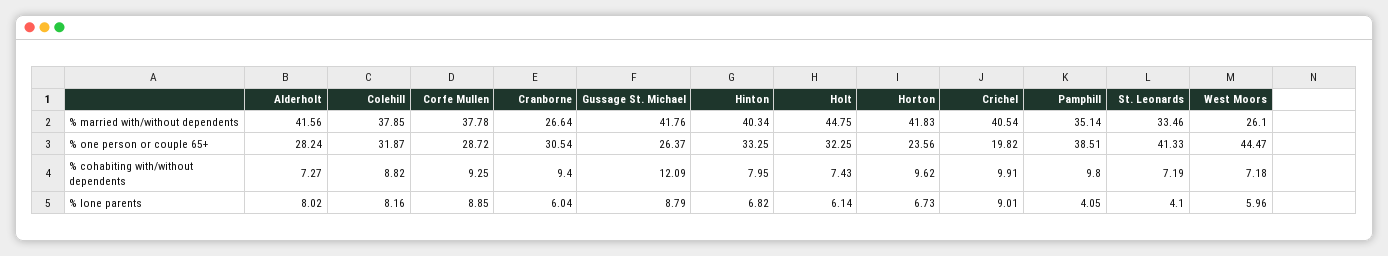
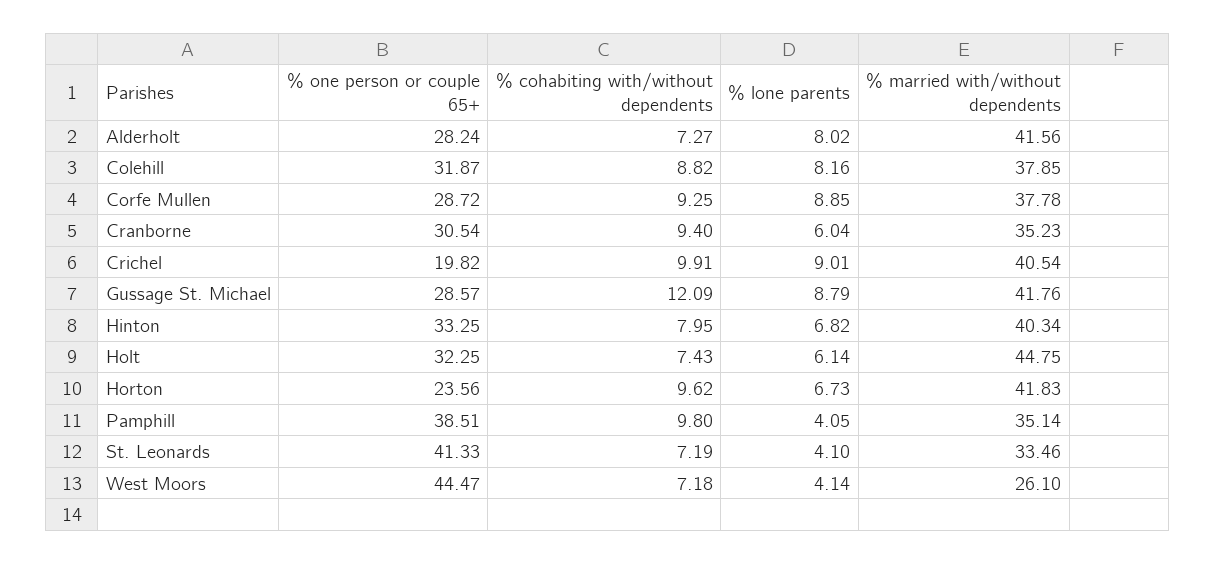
Cranborne, % married with/without dependents: 26.64 -> 35.23
Gussage St. Michael, % one person or couple 65+: 26.37 -> 28.57
West Moors, % lone parents: 5.96 -> 4.14

